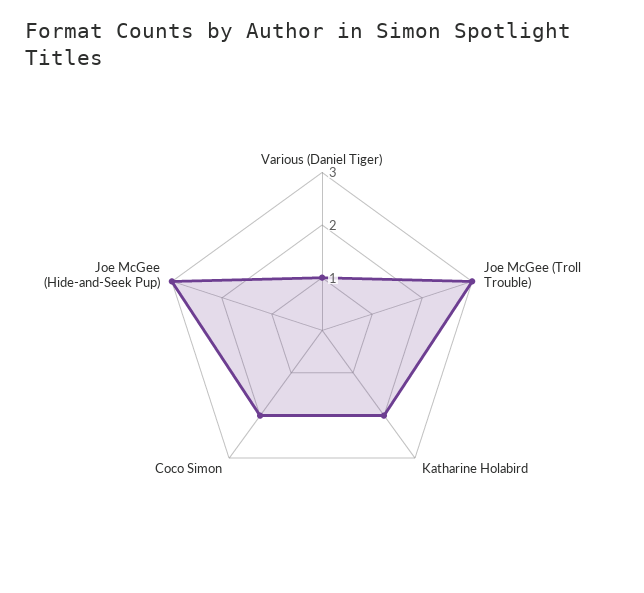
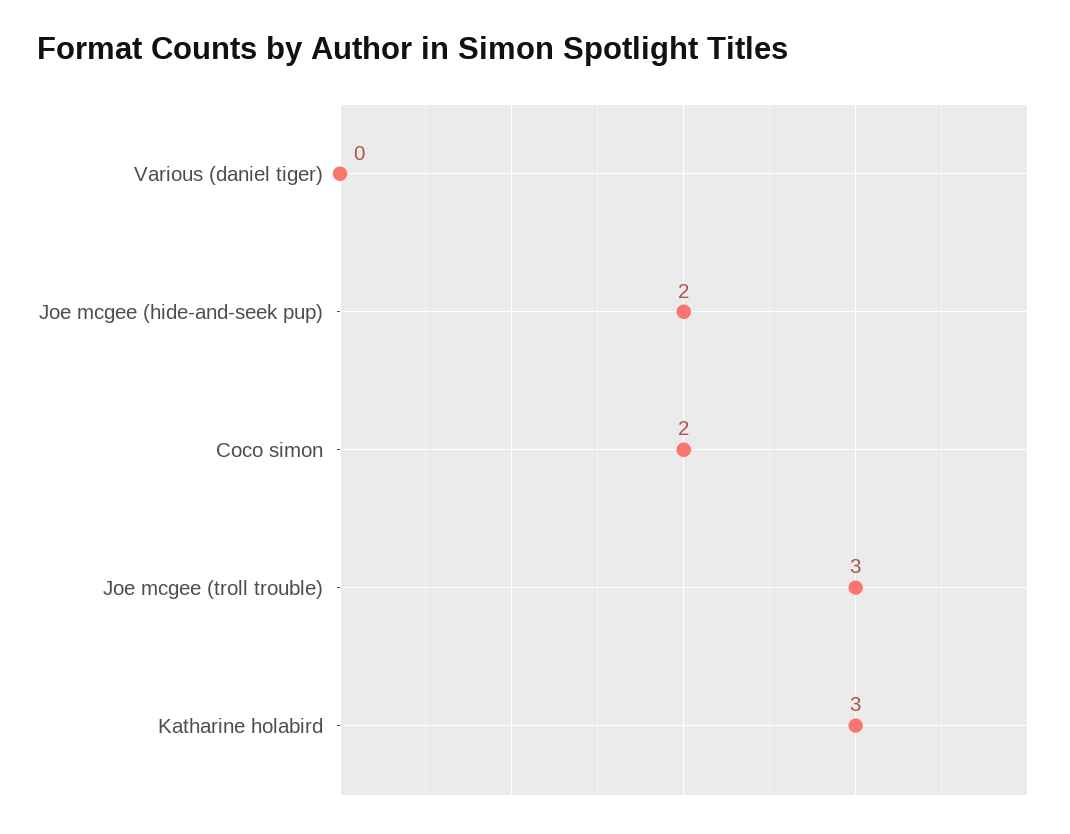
Various (Daniel Tiger): 1 -> 0
Katharine Holabird: 2 -> 3
Joe McGee (Hide-and-Seek Pup): 3 -> 2

